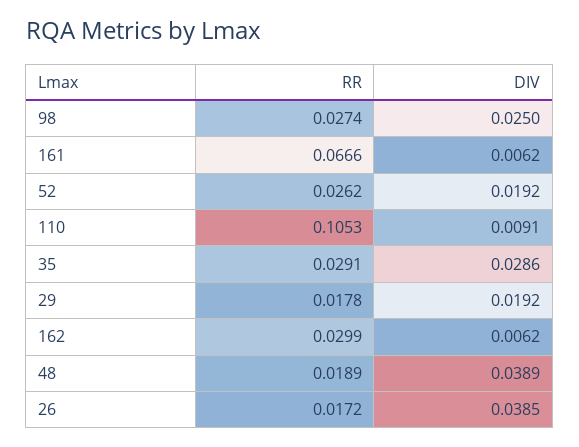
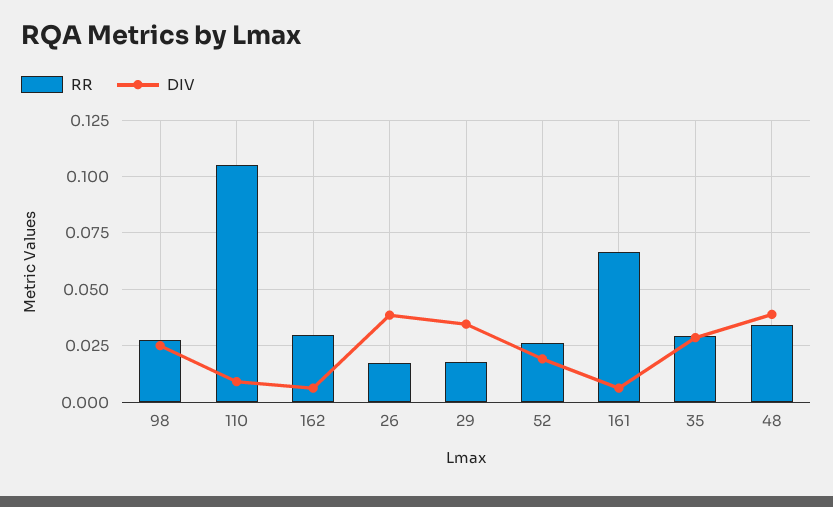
DIV, 29: 0.0192 -> 0.035
RR, 48: 0.0189 -> 0.035

